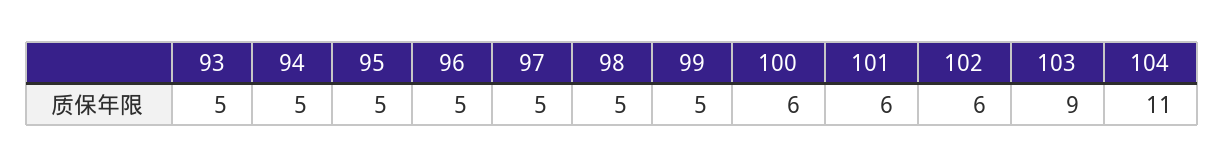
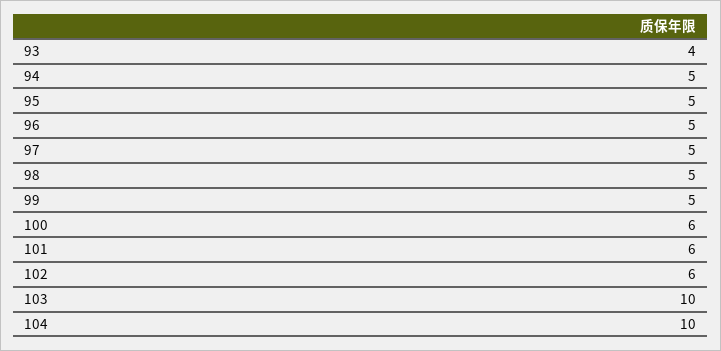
93: 5 -> 4
103: 9 -> 10
104: 11 -> 10

